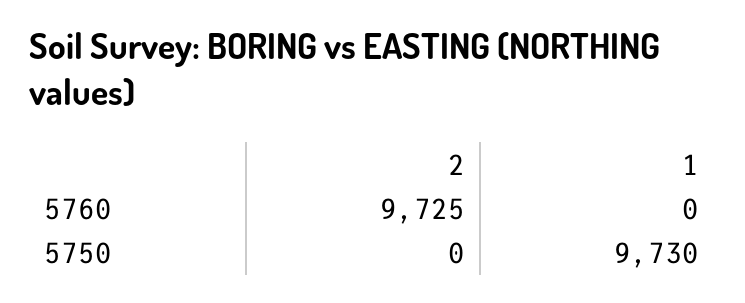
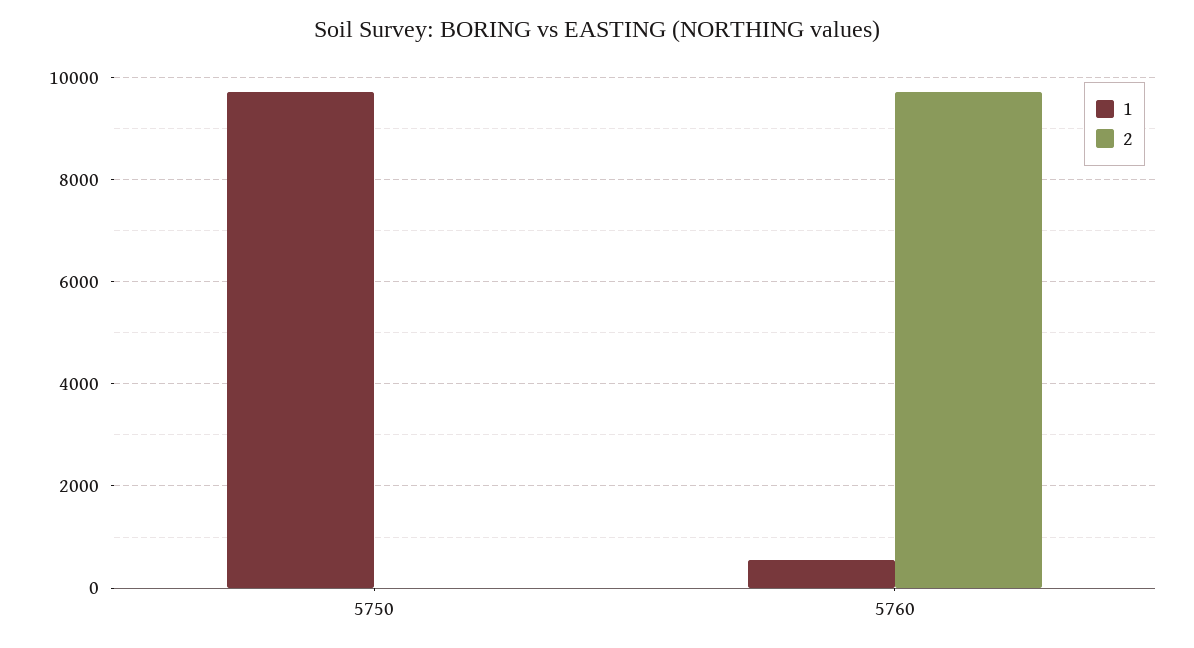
1, 5760: 0 -> 600

